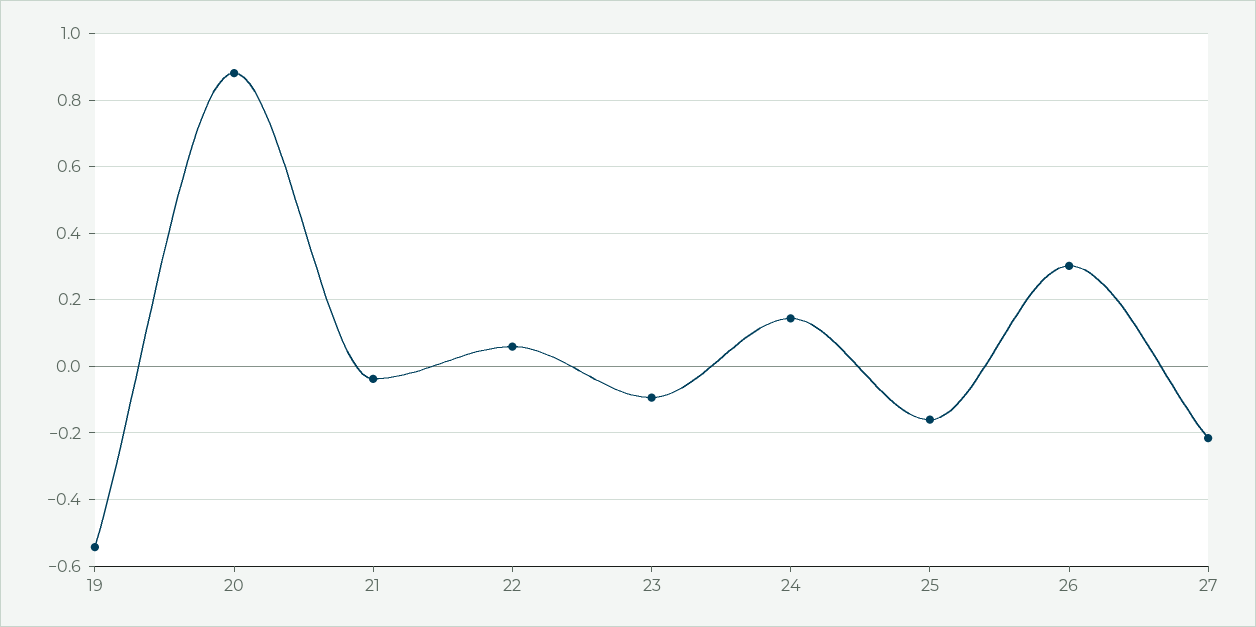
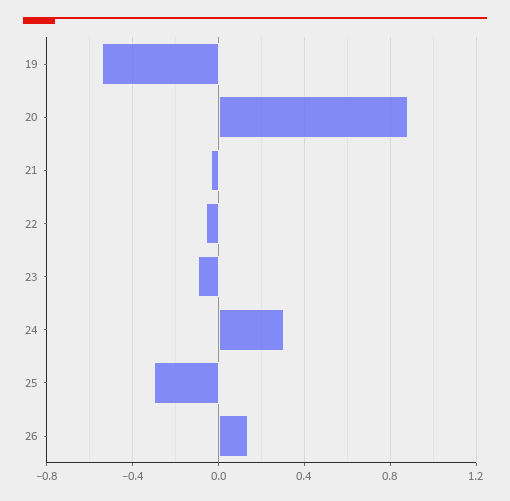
22: 0.06 -> -0.05
24: 0.14 -> 0.3
25: -0.16 -> -0.3
26: 0.3 -> 0.15
27: -0.22 -> none

